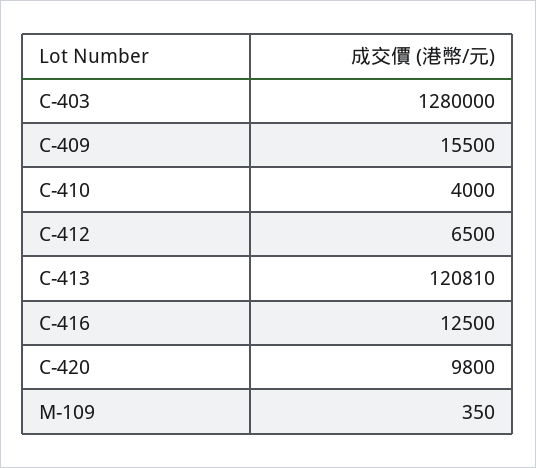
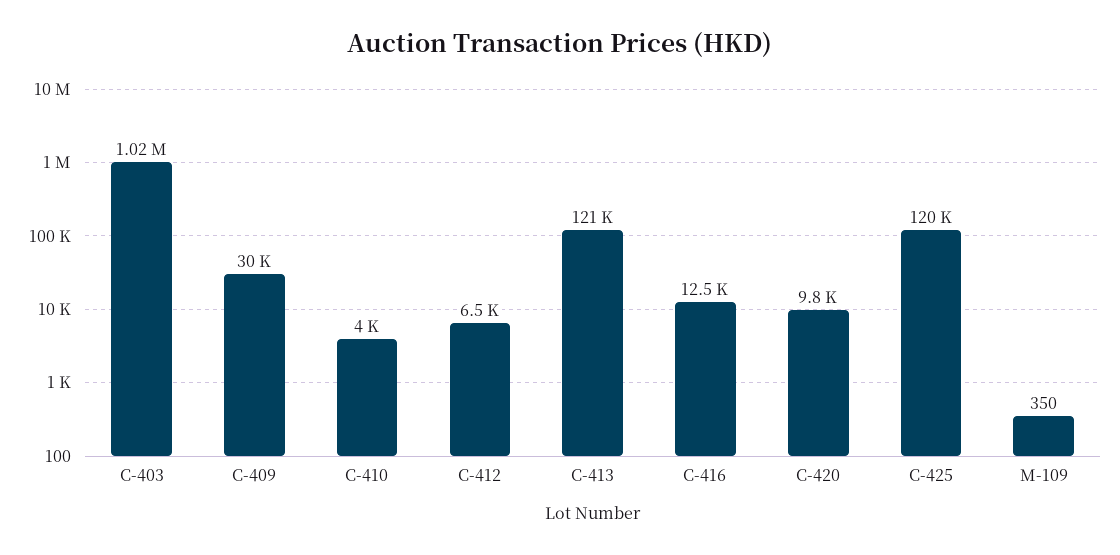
C-403: 1280000 -> 1020000
C-409: 15500 -> 30000
C-425: none -> 120000

